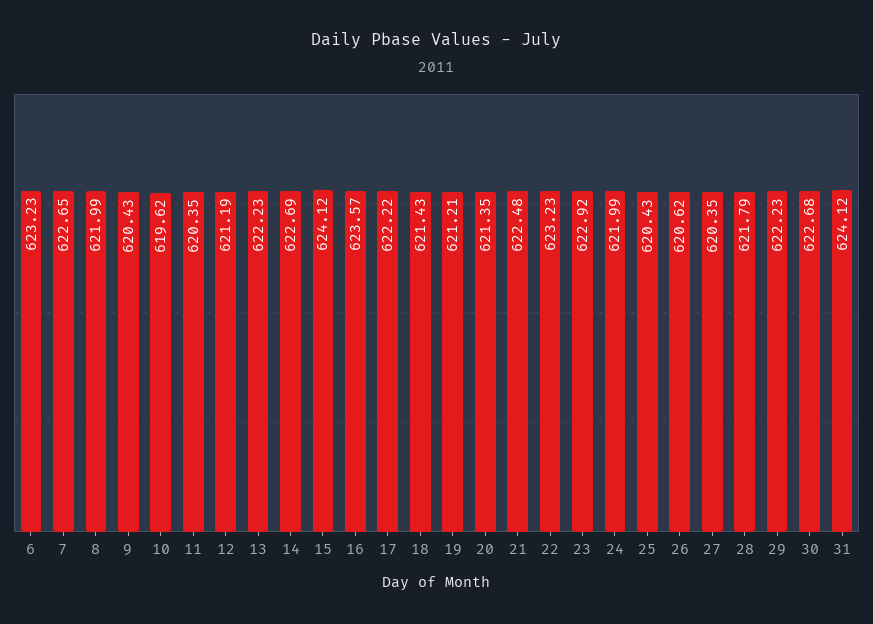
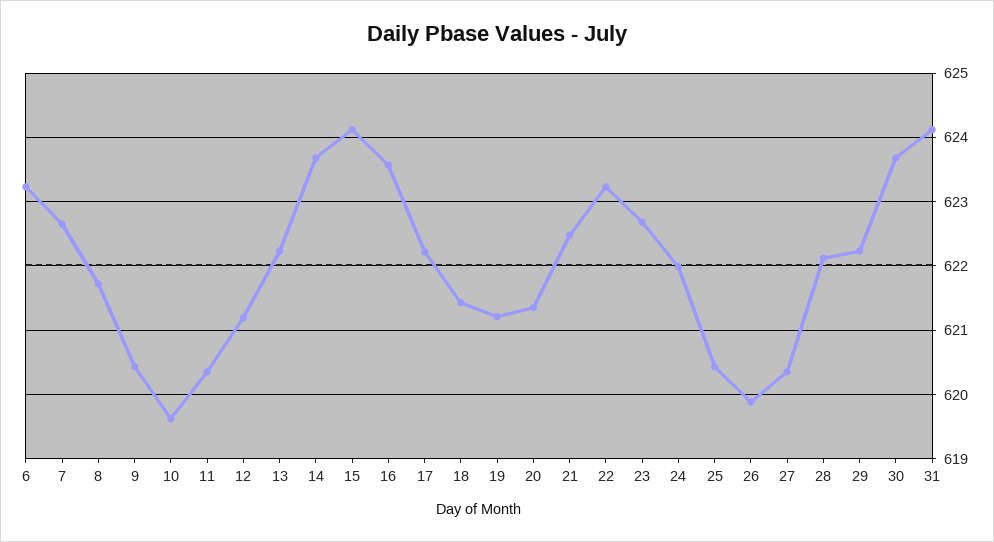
8: 621.99 -> 621.7
14: 622.69 -> 623.7
23: 622.92 -> 622.7
26: 620.62 -> 619.9
28: 621.79 -> 622.1
30: 622.68 -> 623.7

